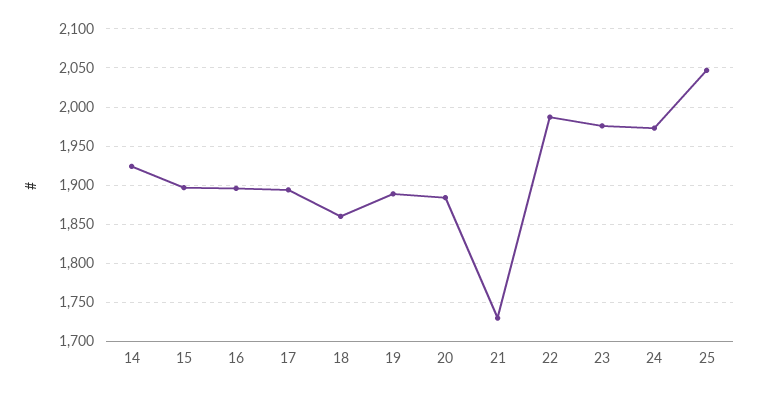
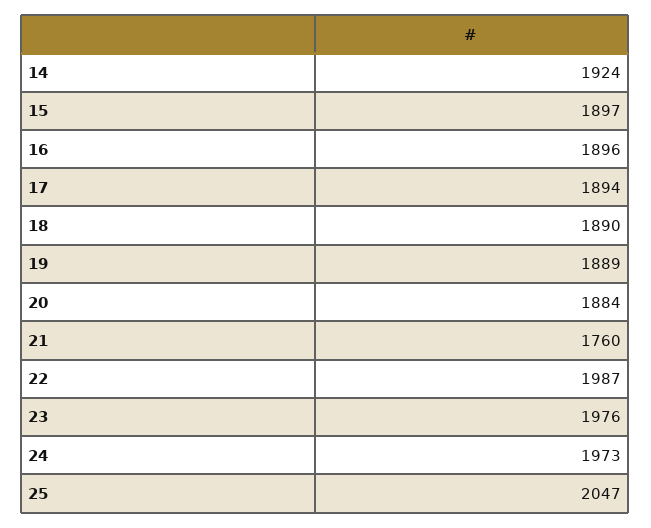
18: 1860 -> 1890
21: 1730 -> 1760

